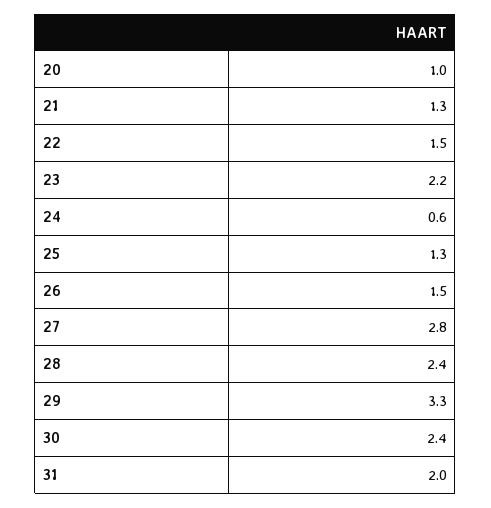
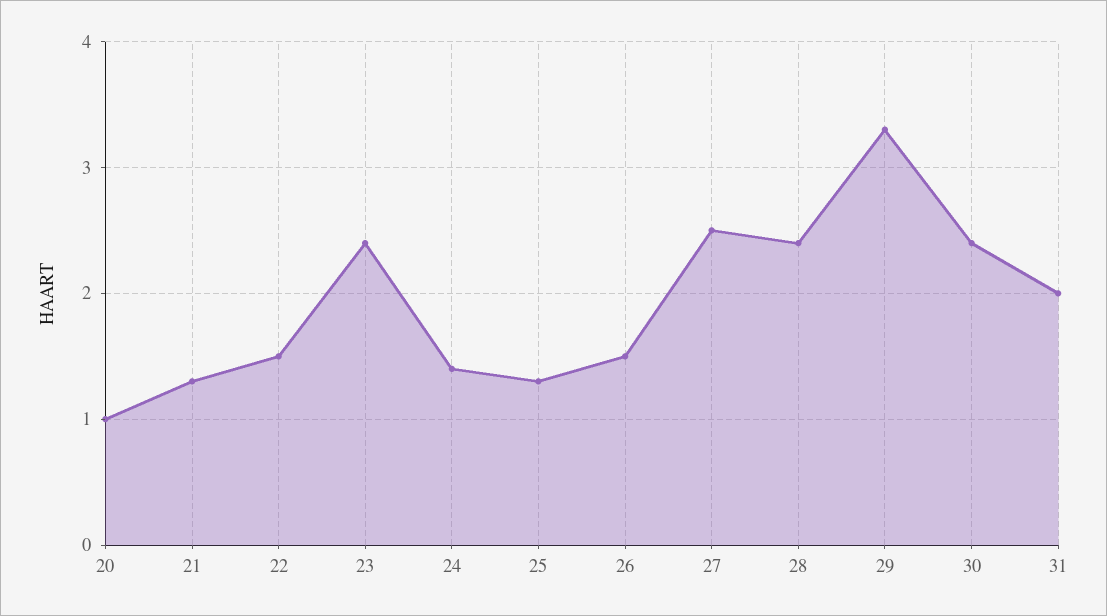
23: 2.2 -> 2.4
24: 0.6 -> 1.4
27: 2.8 -> 2.5

